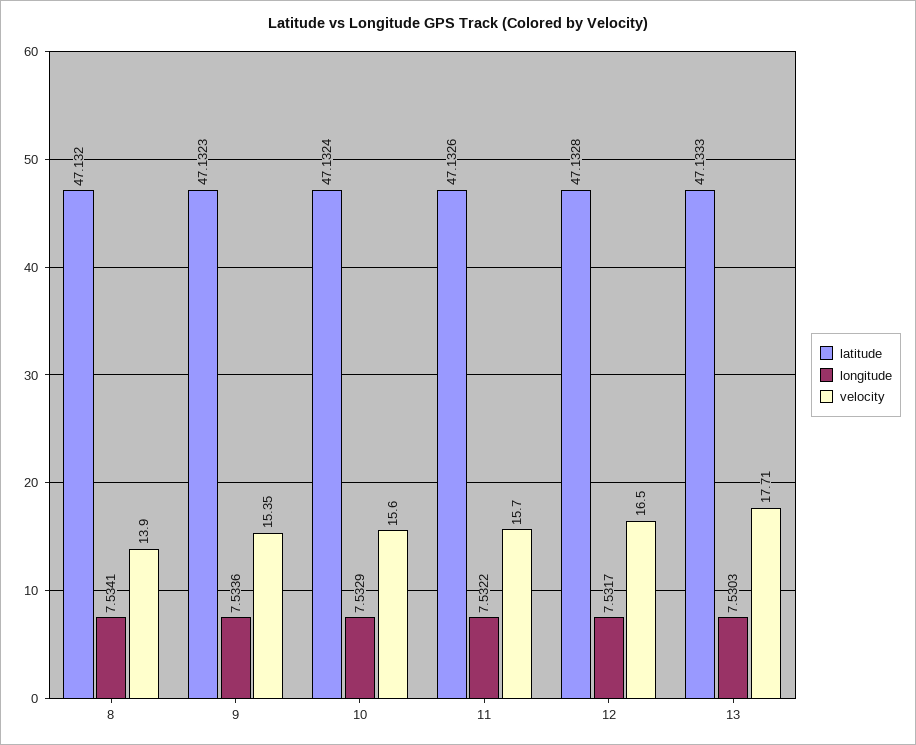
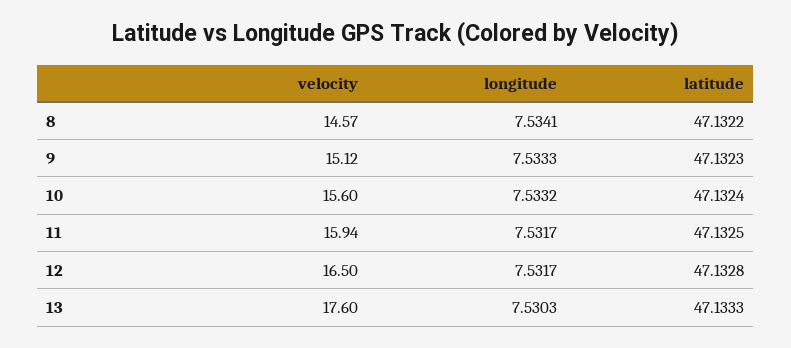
latitude, 8: 47.132 -> 47.1322
velocity, 8: 13.9 -> 14.57
longitude, 9: 7.5336 -> 7.5333
velocity, 9: 15.35 -> 15.12
longitude, 10: 7.5329 -> 7.5332
latitude, 11: 47.1326 -> 47.1325
longitude, 11: 7.5322 -> 7.5317
velocity, 11: 15.7 -> 15.94
velocity, 13: 17.71 -> 17.6

